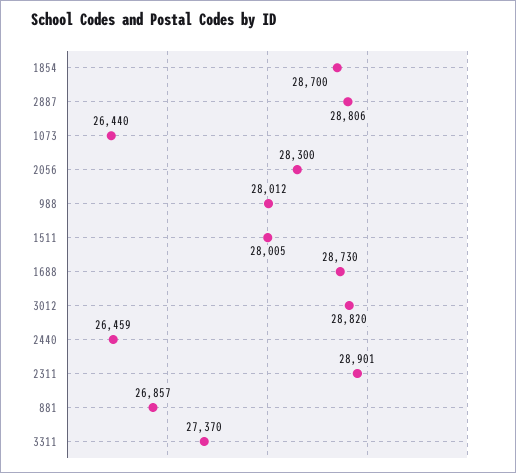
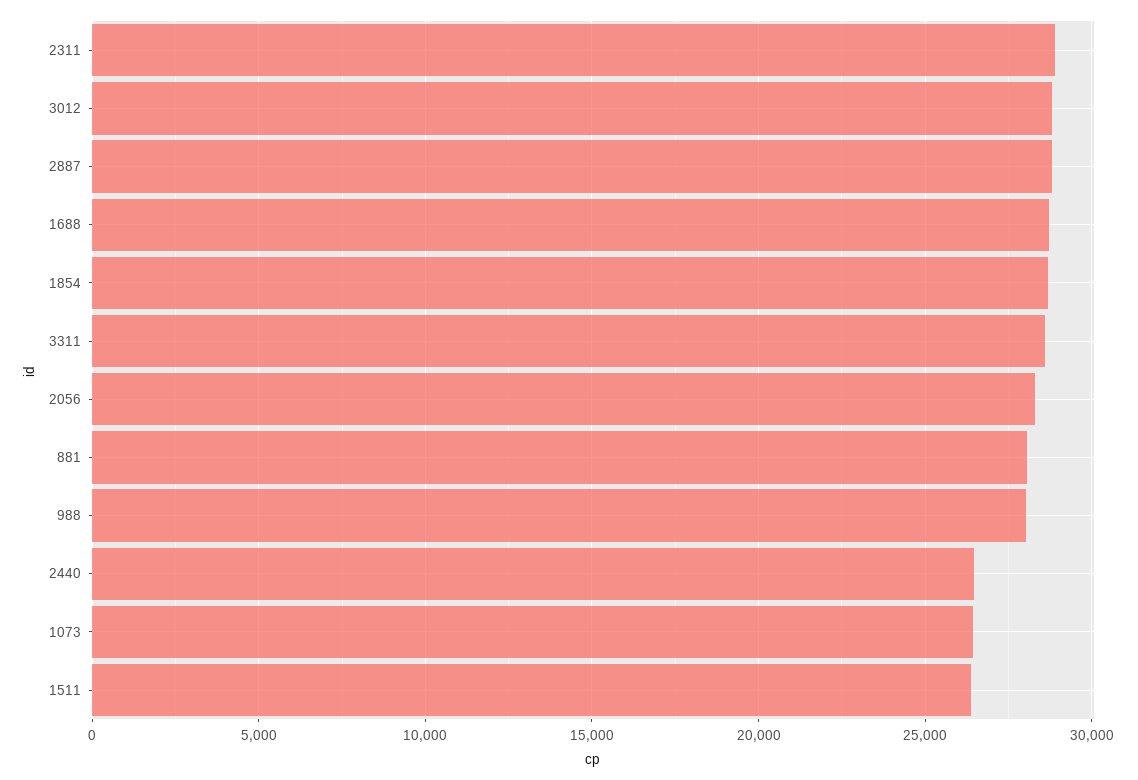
1511: 28005 -> 26500
881: 26857 -> 28000
3311: 27370 -> 28500

